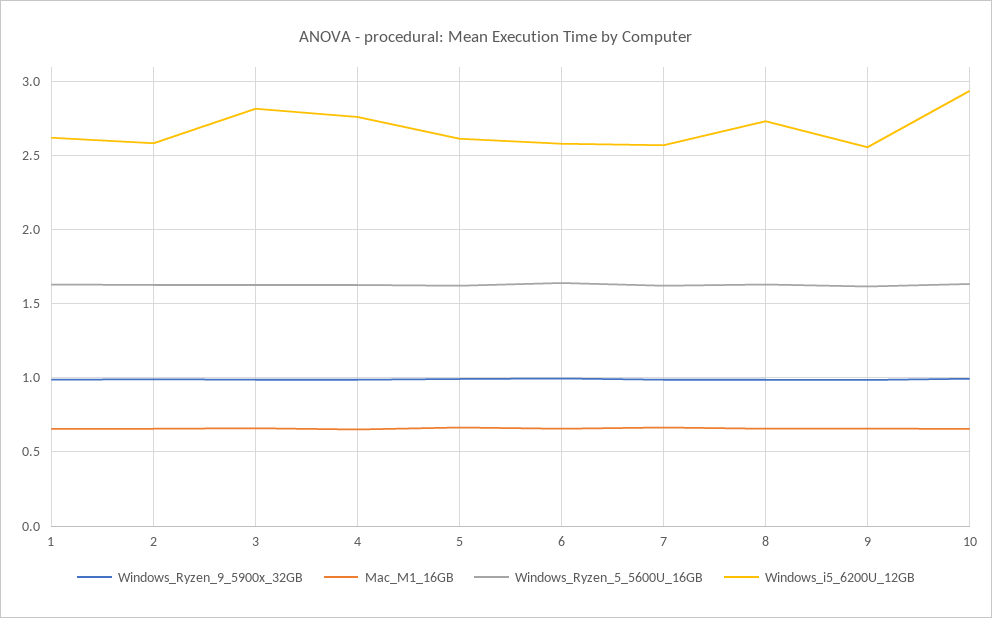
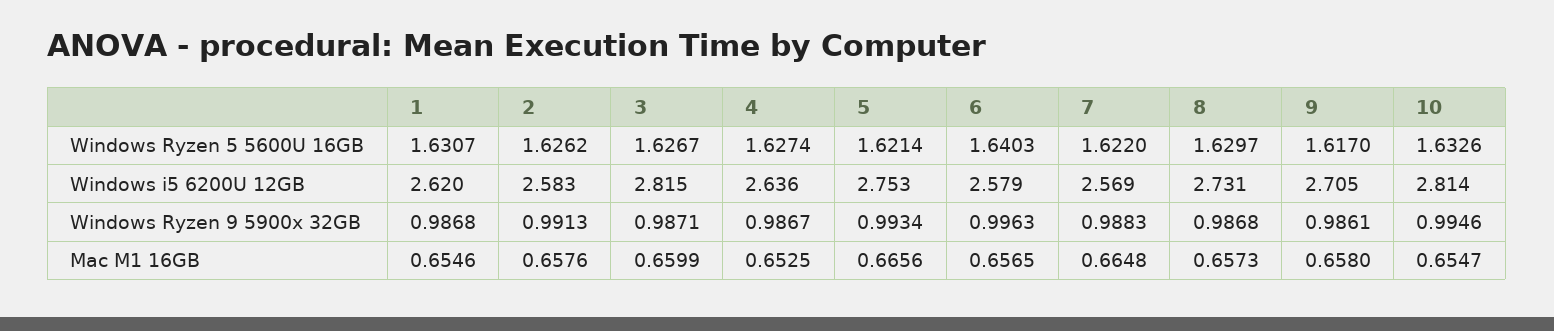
Windows_i5_6200U_12GB, 4: 2.75 -> 2.636
Windows_i5_6200U_12GB, 5: 2.6 -> 2.753
Windows_i5_6200U_12GB, 9: 2.55 -> 2.705
Windows_i5_6200U_12GB, 10: 2.95 -> 2.814

